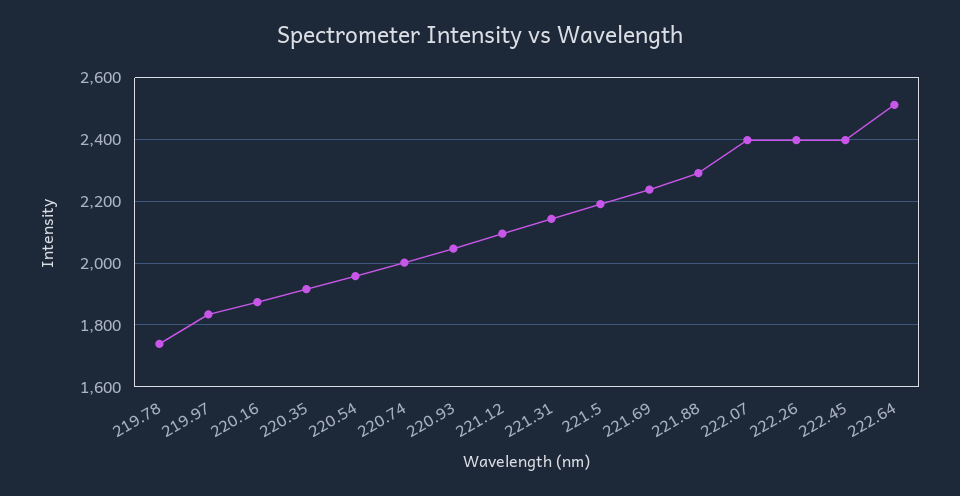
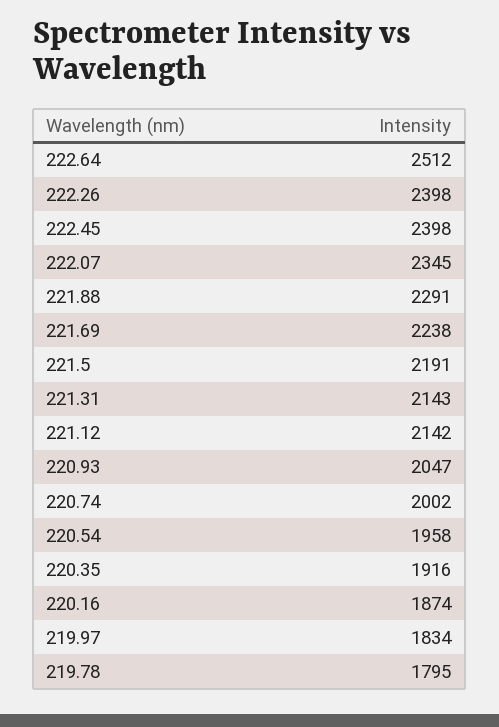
219.78: 1740 -> 1795
221.12: 2100 -> 2142
222.07: 2400 -> 2345

